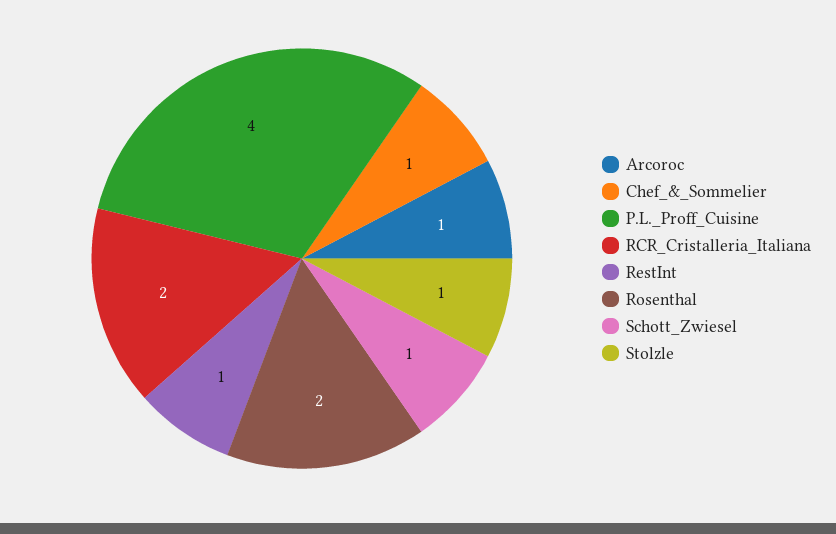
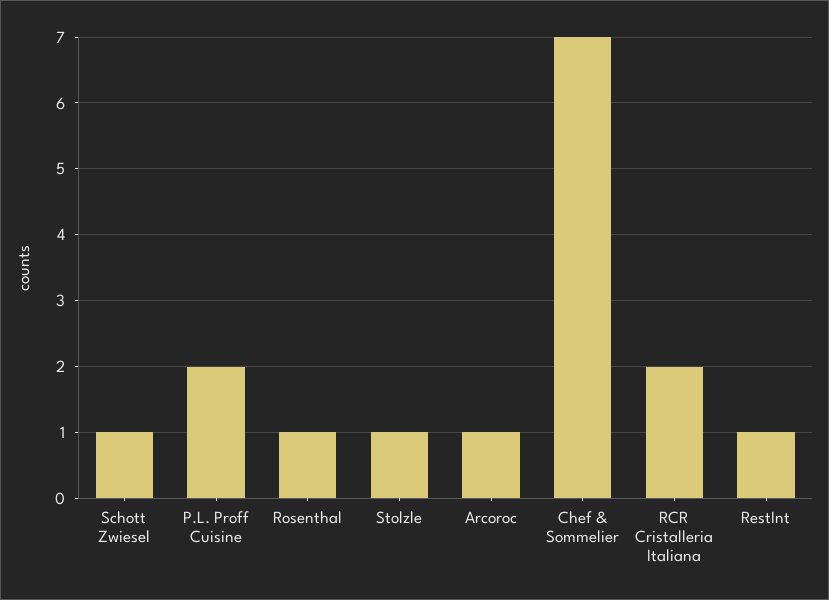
Chef_&_Sommelier: 1 -> 7
P.L._Proff_Cuisine: 4 -> 2
Rosenthal: 2 -> 1

